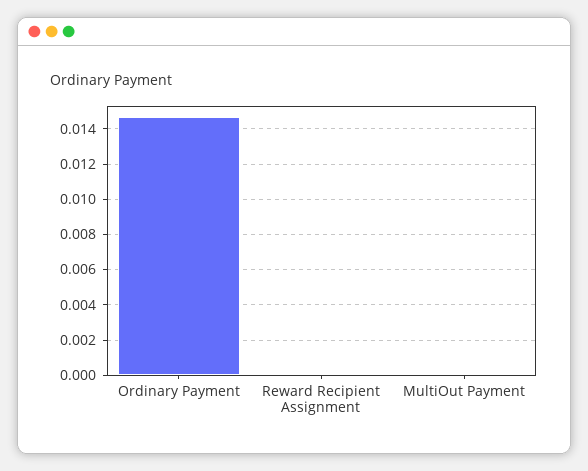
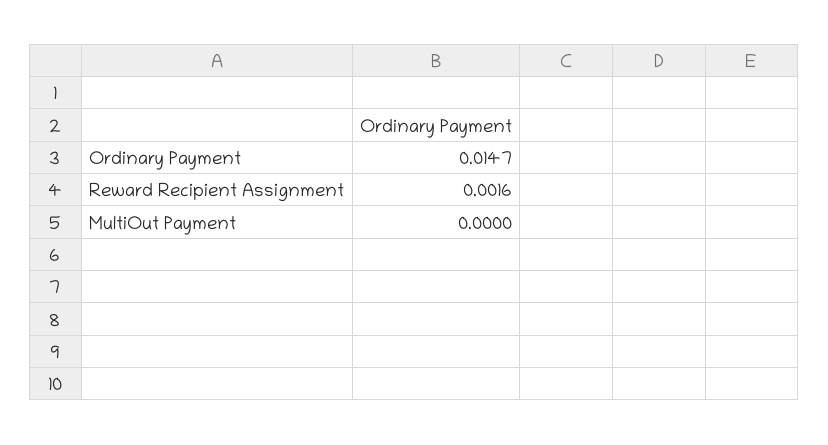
Reward Recipient Assignment: 0 -> 0.0016

